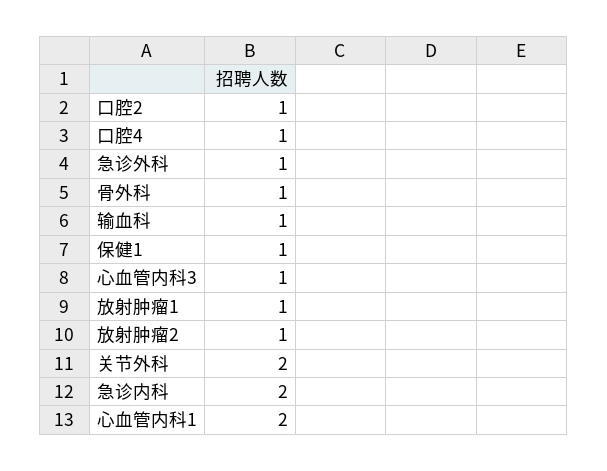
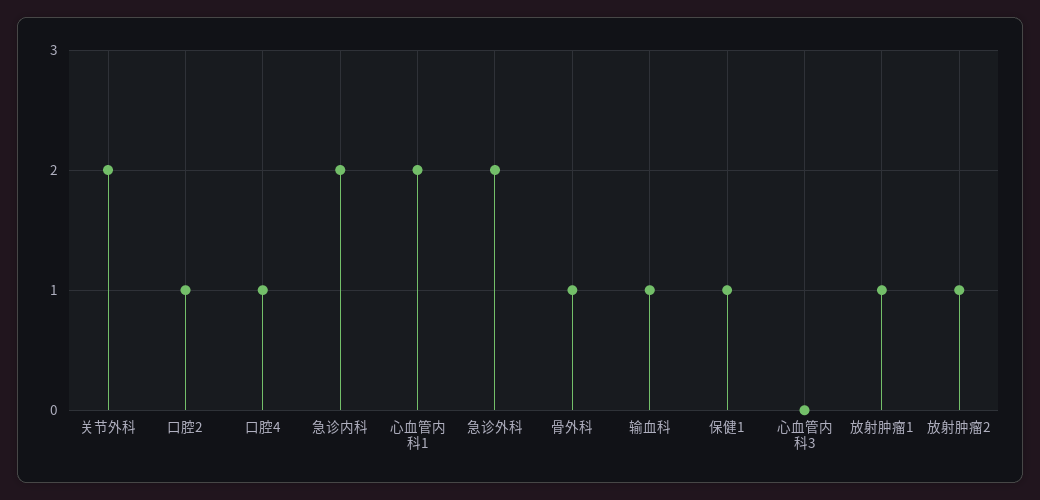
急诊外科: 1 -> 2
心血管内科3: 1 -> 0

